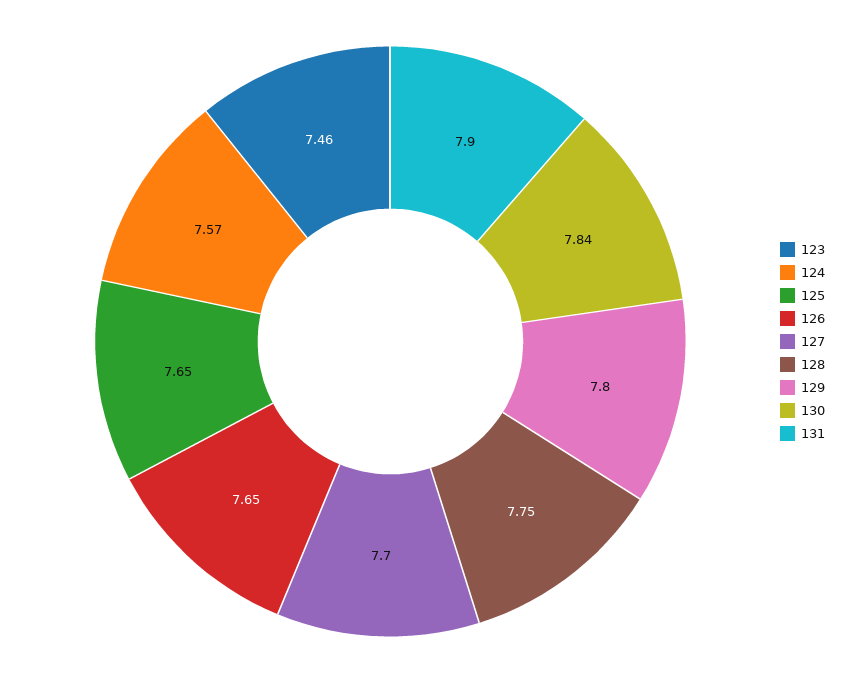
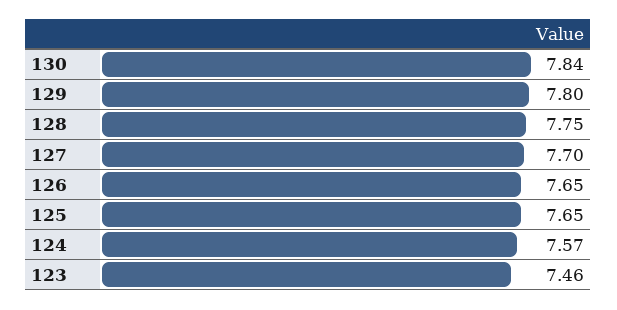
131: 7.9 -> none

